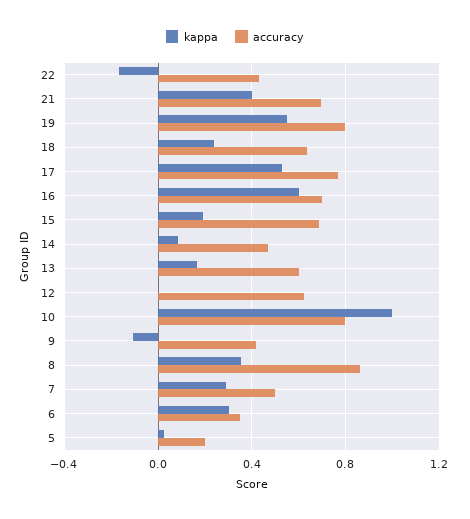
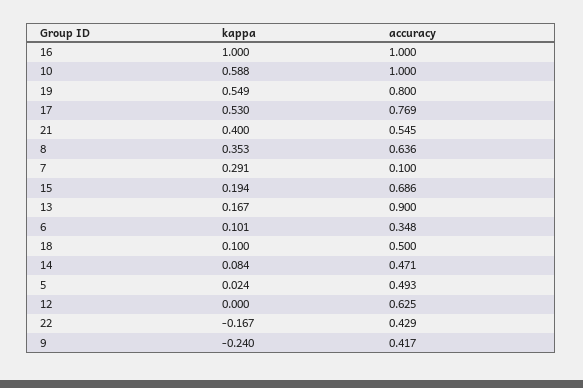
accuracy, 21: 0.7 -> 0.545
kappa, 18: 0.25 -> 0.1
accuracy, 18: 0.65 -> 0.5
kappa, 16: 0.6 -> 1
accuracy, 16: 0.7 -> 1
accuracy, 13: 0.6 -> 0.9
kappa, 10: 1 -> 0.588
accuracy, 10: 0.8 -> 1
kappa, 9: -0.1 -> -0.24
accuracy, 8: 0.85 -> 0.636
accuracy, 7: 0.5 -> 0.1
kappa, 6: 0.3 -> 0.101
accuracy, 5: 0.2 -> 0.493

